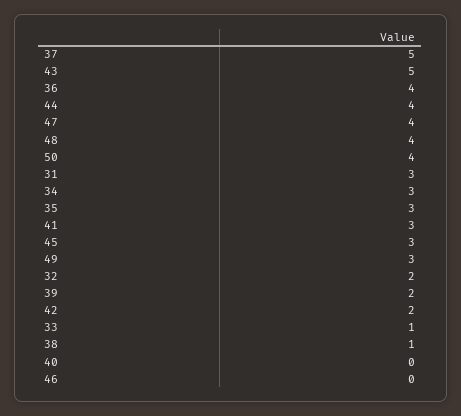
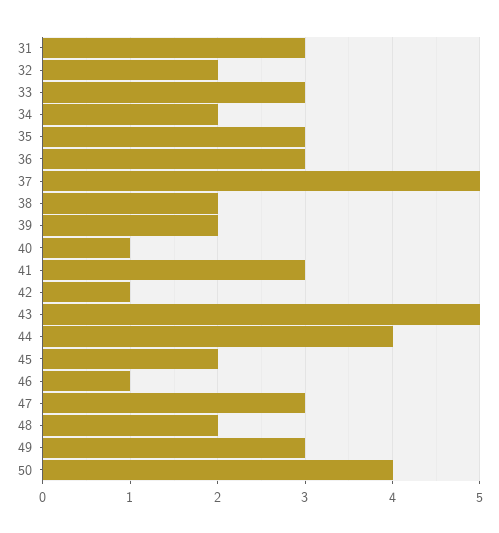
36: 4 -> 3
47: 4 -> 3
48: 4 -> 2
34: 3 -> 2
45: 3 -> 2
42: 2 -> 1
33: 1 -> 3
38: 1 -> 2
40: 0 -> 1
46: 0 -> 1

